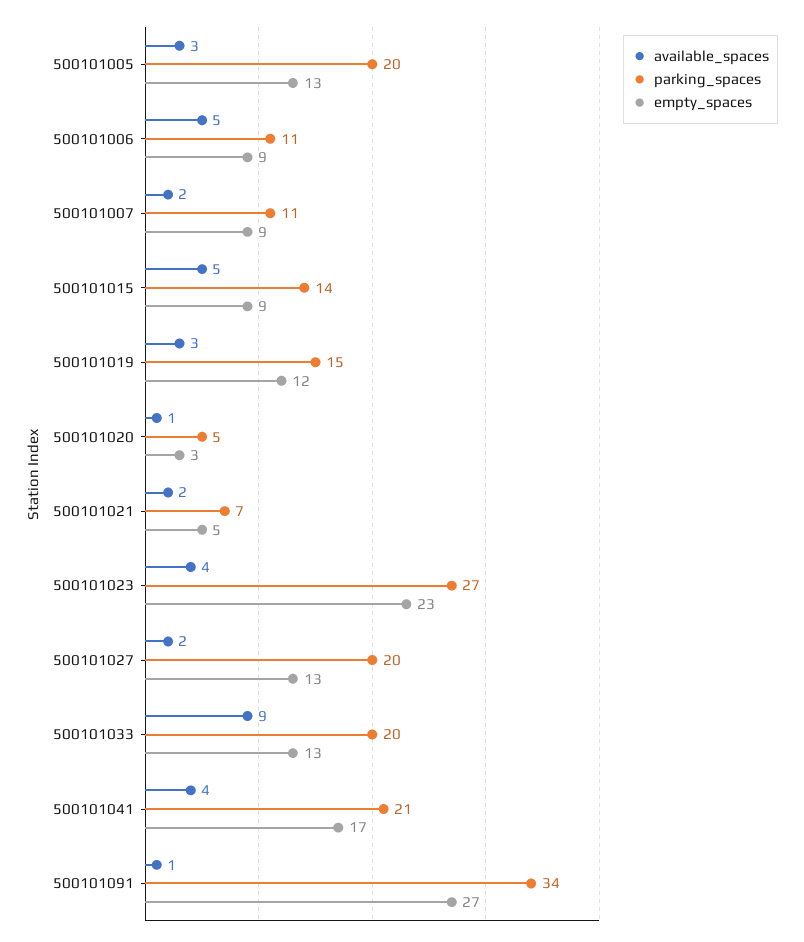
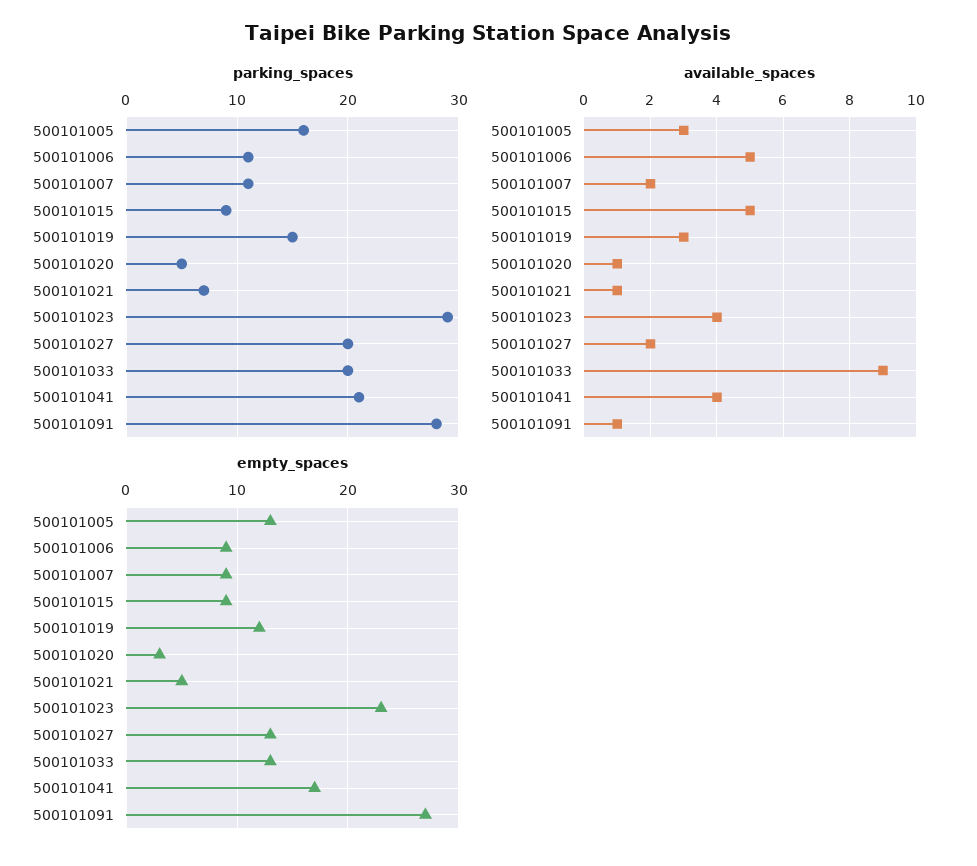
parking_spaces, 500101005: 20 -> 16
parking_spaces, 500101015: 14 -> 9
available_spaces, 500101021: 2 -> 1
parking_spaces, 500101023: 27 -> 29
parking_spaces, 500101091: 34 -> 28

